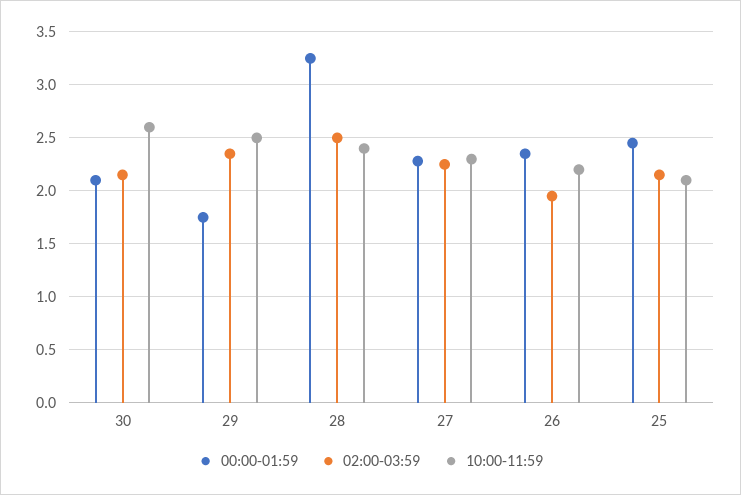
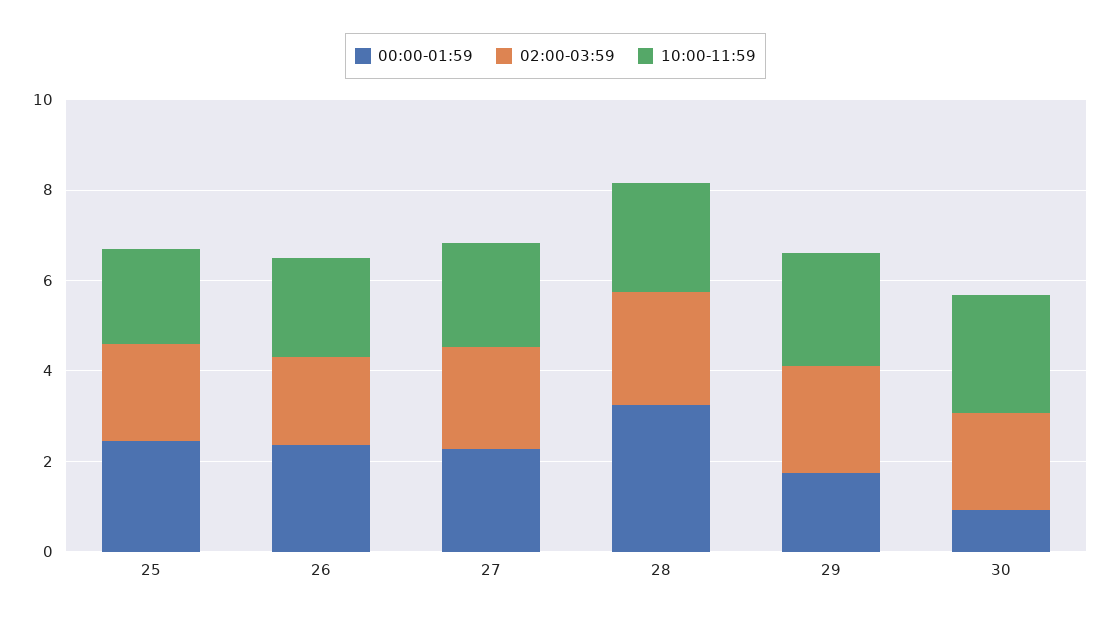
00:00-01:59, 30: 2.1 -> 1

